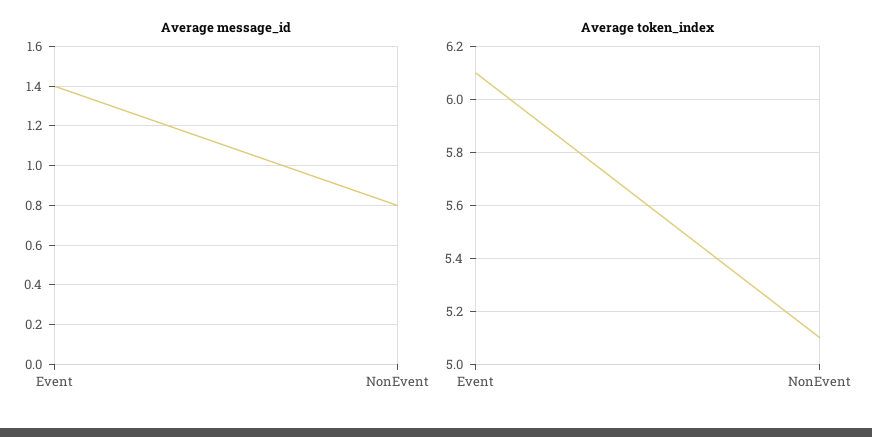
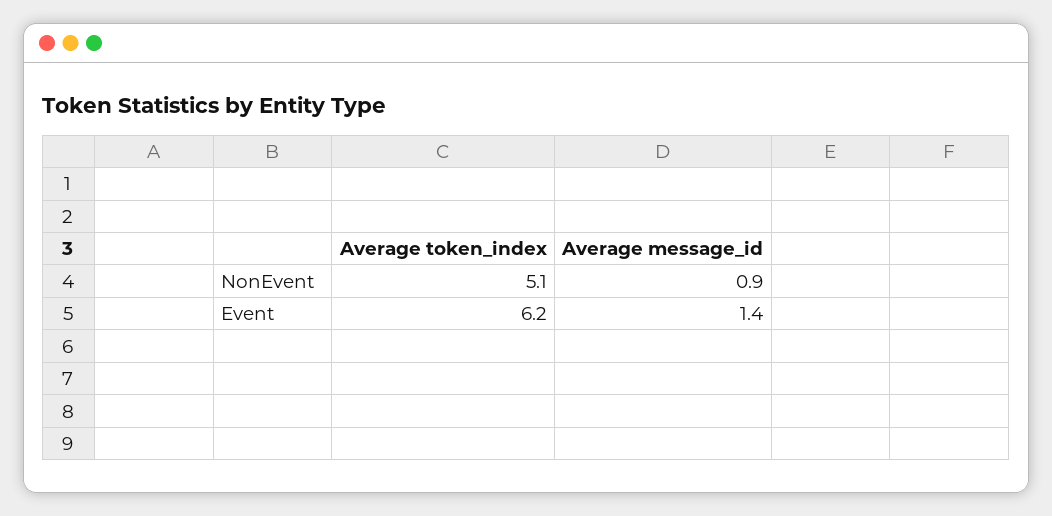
Average message_id, NonEvent: 0.8 -> 0.9
Average token_index, Event: 6.1 -> 6.2

